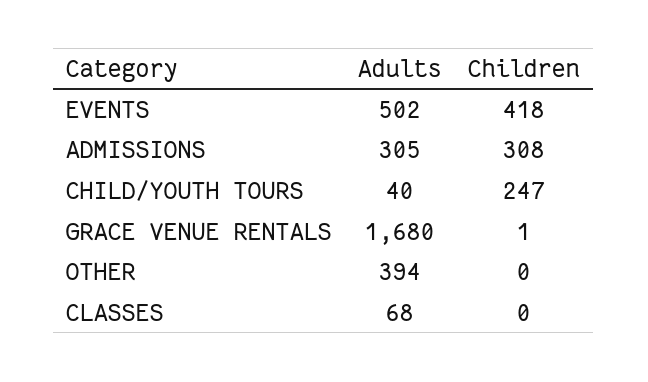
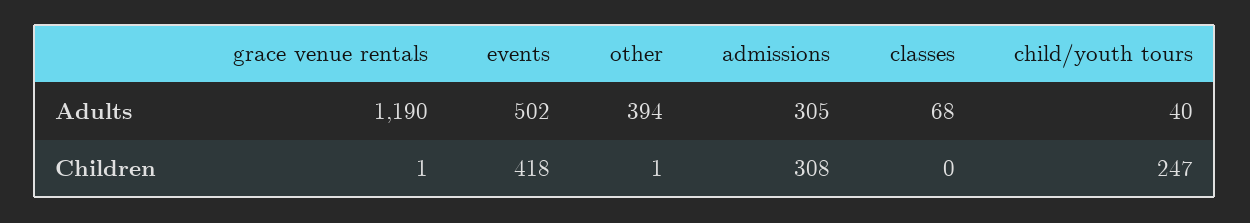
Adults, GRACE VENUE RENTALS: 1680 -> 1190
Children, OTHER: 0 -> 1

